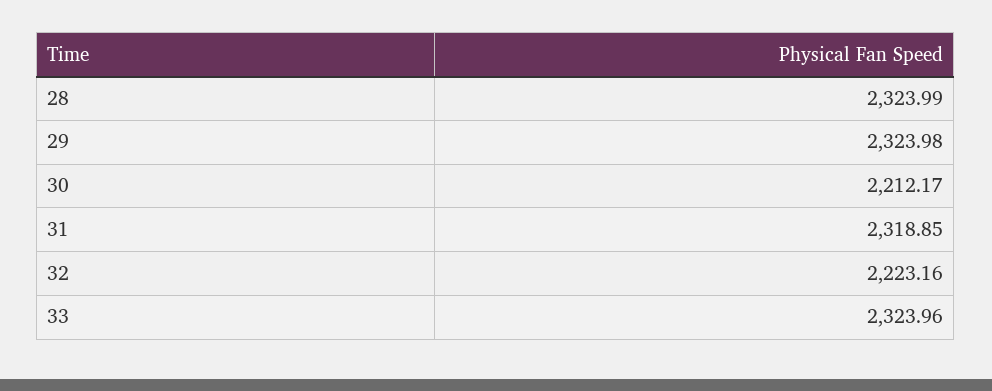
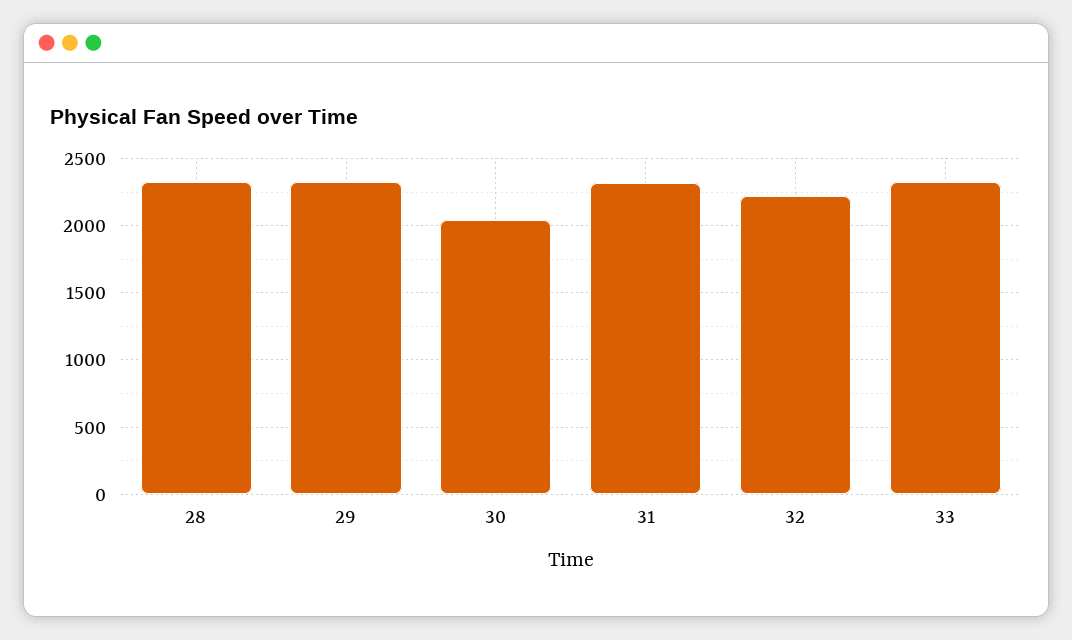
30: 2212.17 -> 2050

